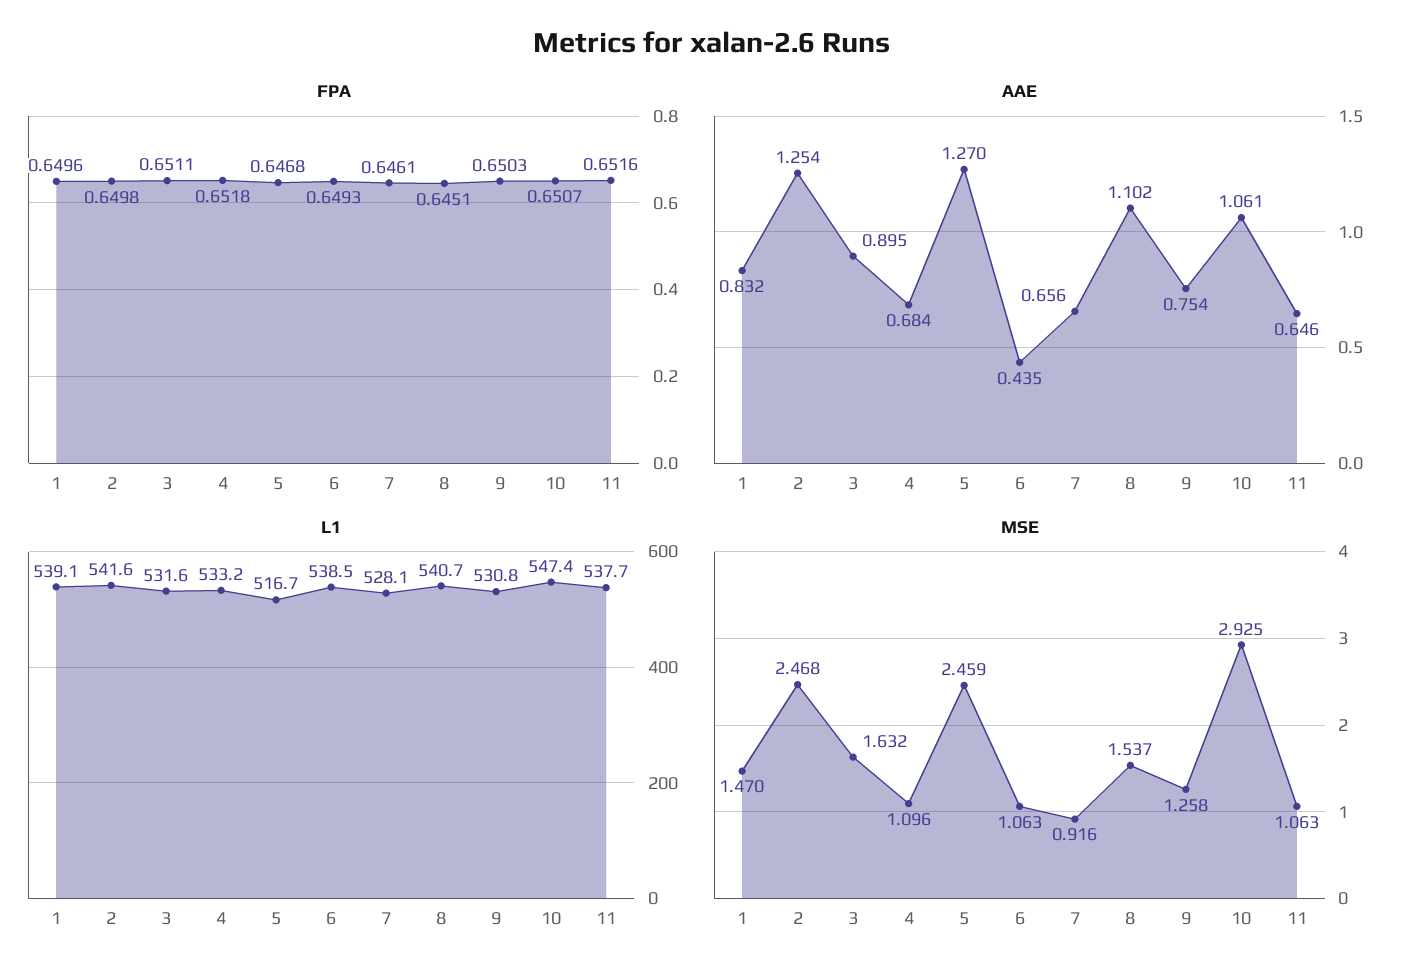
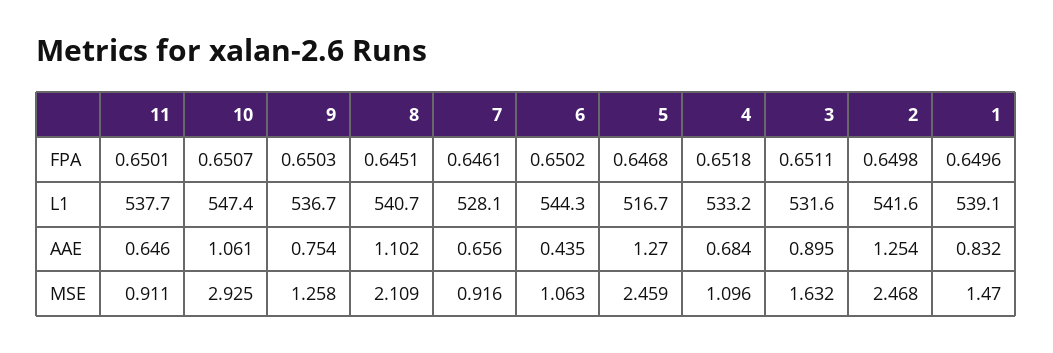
FPA, 6: 0.6493 -> 0.6502
FPA, 11: 0.6516 -> 0.6501
L1, 6: 538.5 -> 544.3
L1, 9: 530.8 -> 536.7
MSE, 8: 1.537 -> 2.109
MSE, 11: 1.063 -> 0.911

